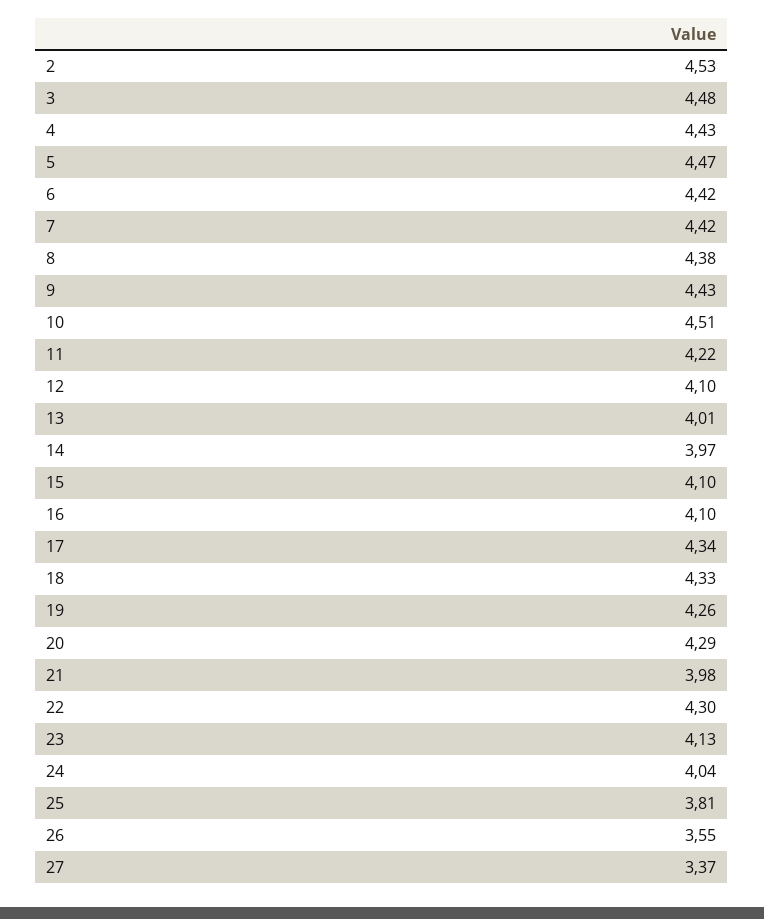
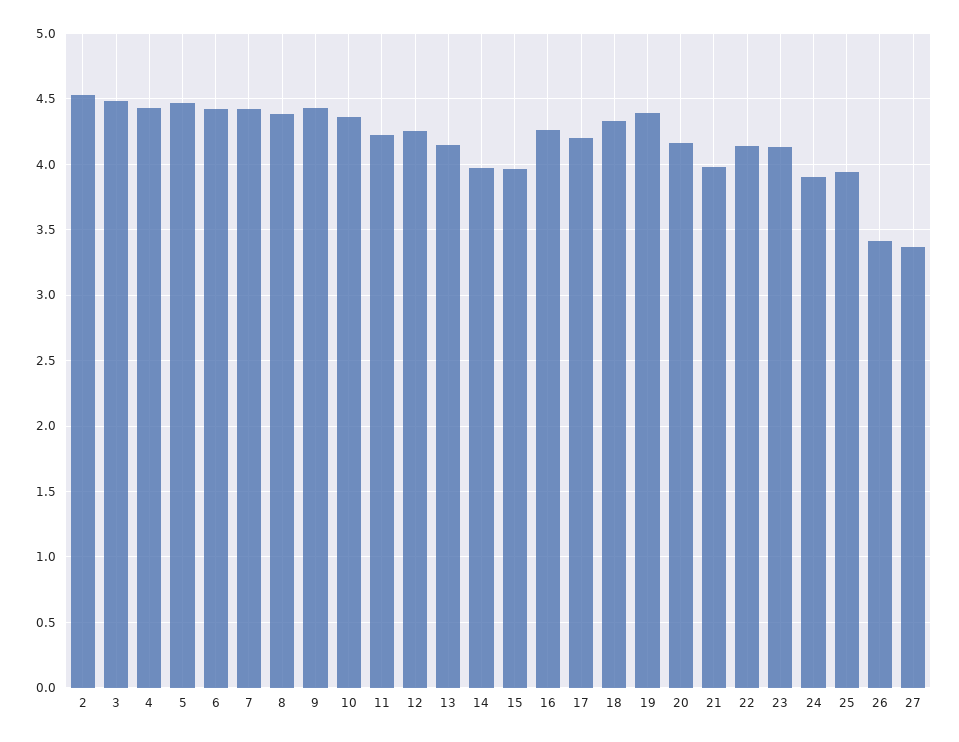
10: 4.51 -> 4.35
12: 4.1 -> 4.25
13: 4.01 -> 4.15
15: 4.1 -> 3.95
16: 4.1 -> 4.25
17: 4.34 -> 4.2
19: 4.26 -> 4.4
20: 4.29 -> 4.15
22: 4.3 -> 4.15
24: 4.04 -> 3.9
25: 3.81 -> 3.95
26: 3.55 -> 3.4

